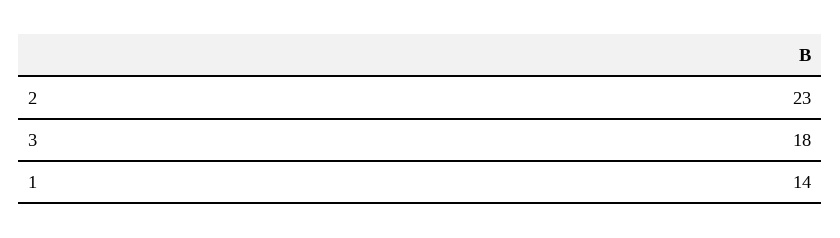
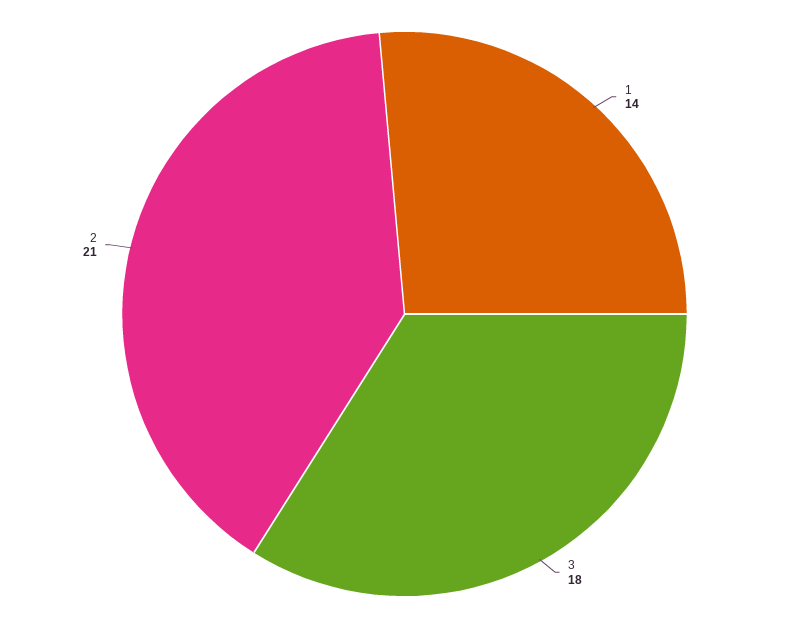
2: 23 -> 21

